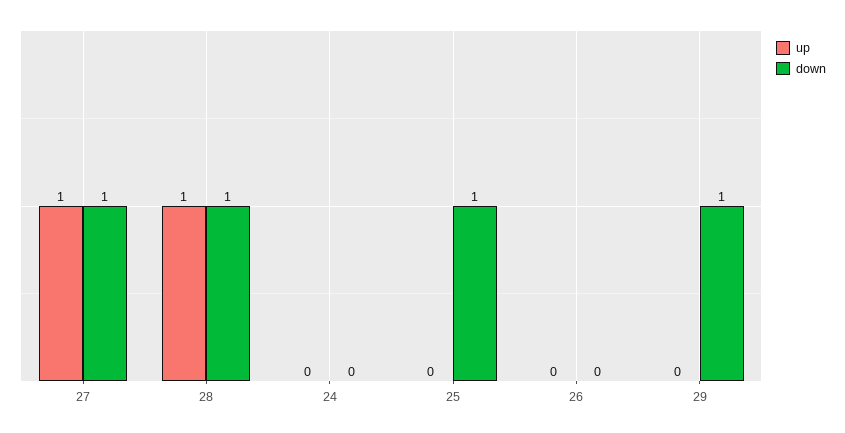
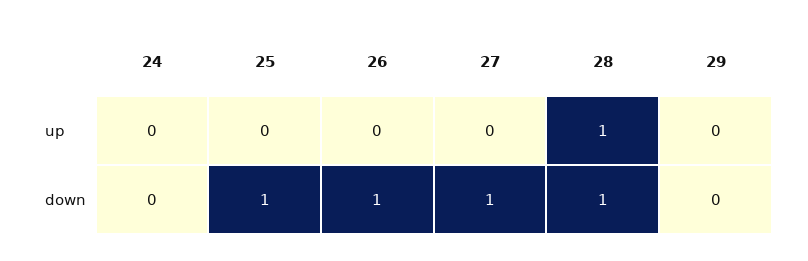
up, 27: 1 -> 0
down, 26: 0 -> 1
down, 29: 1 -> 0

